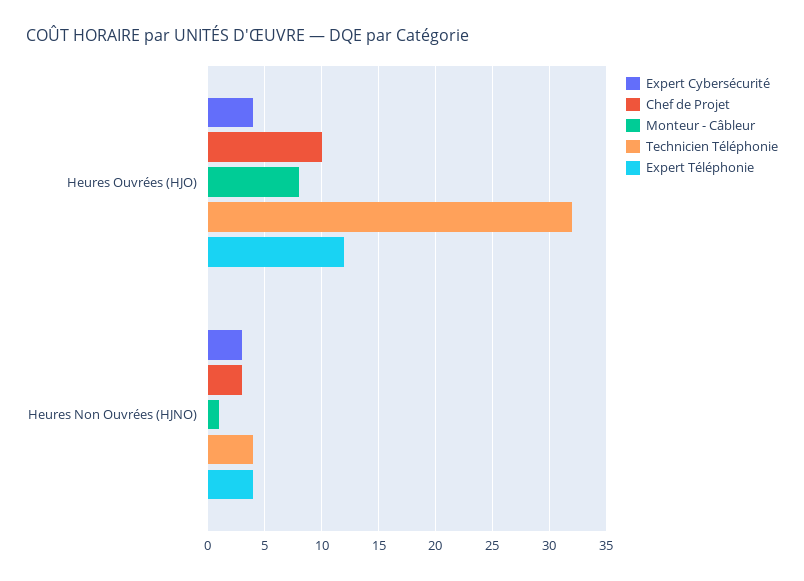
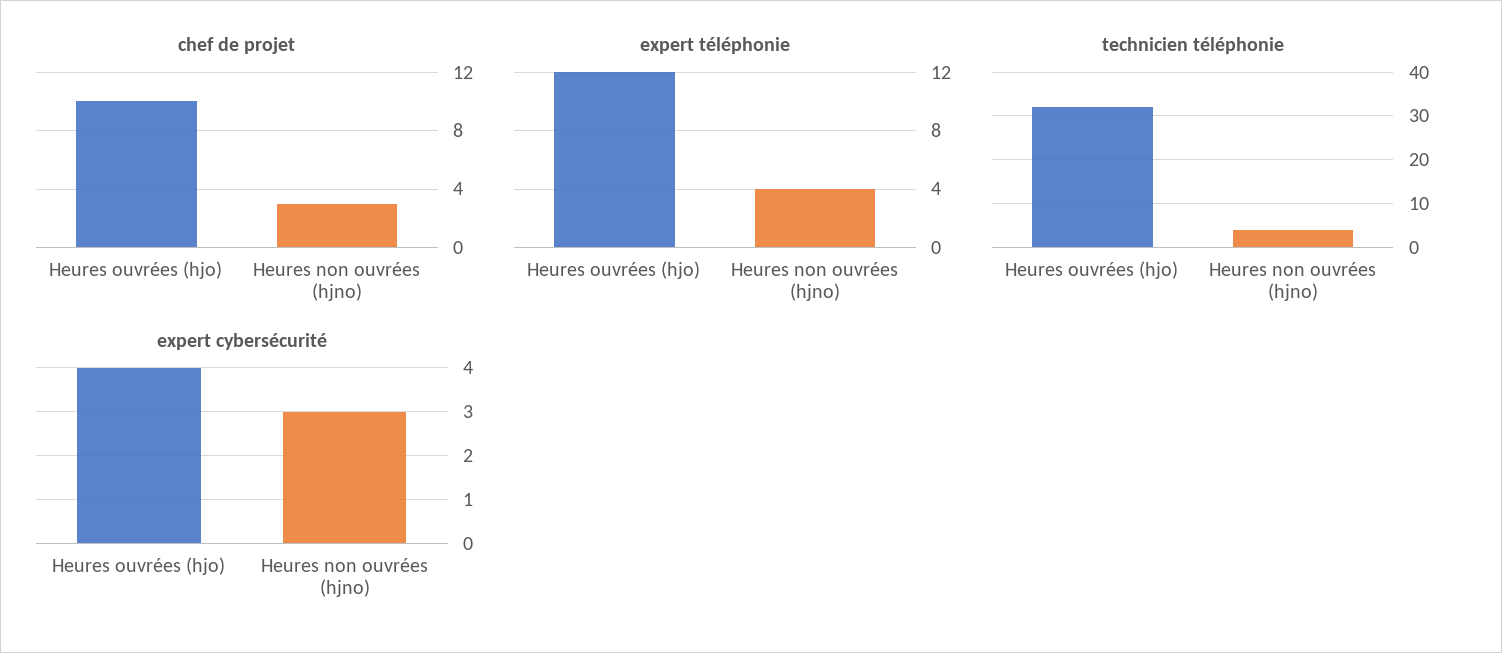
Monteur - Câbleur, Heures Ouvrées (HJO): 8 -> none
Monteur - Câbleur, Heures Non Ouvrées (HJNO): 1 -> none

